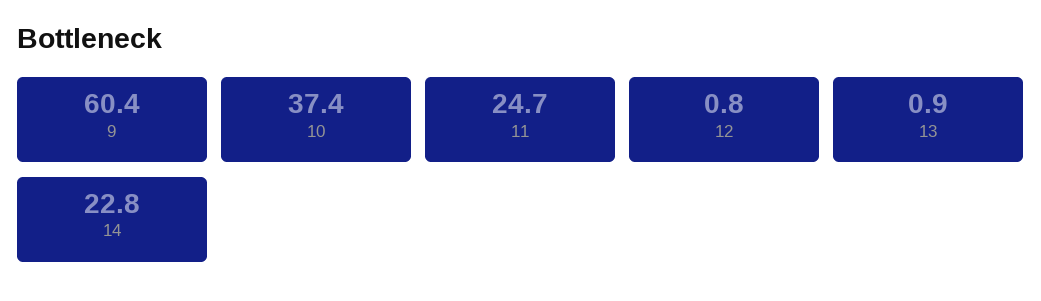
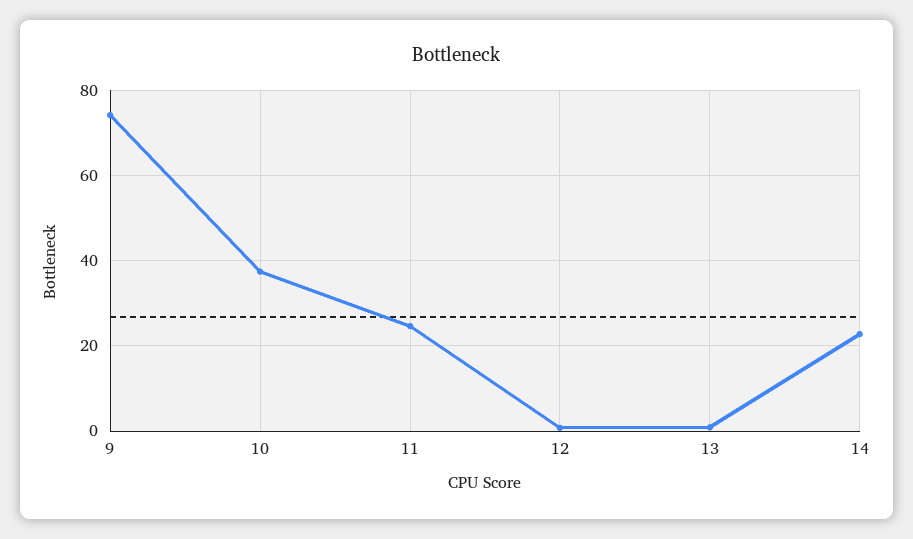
9: 60.4 -> 74

